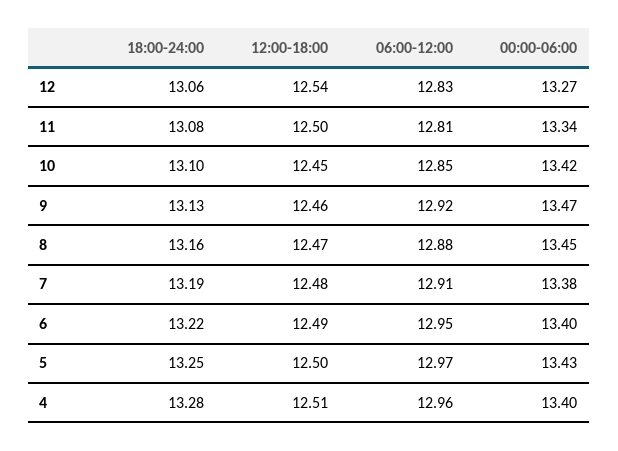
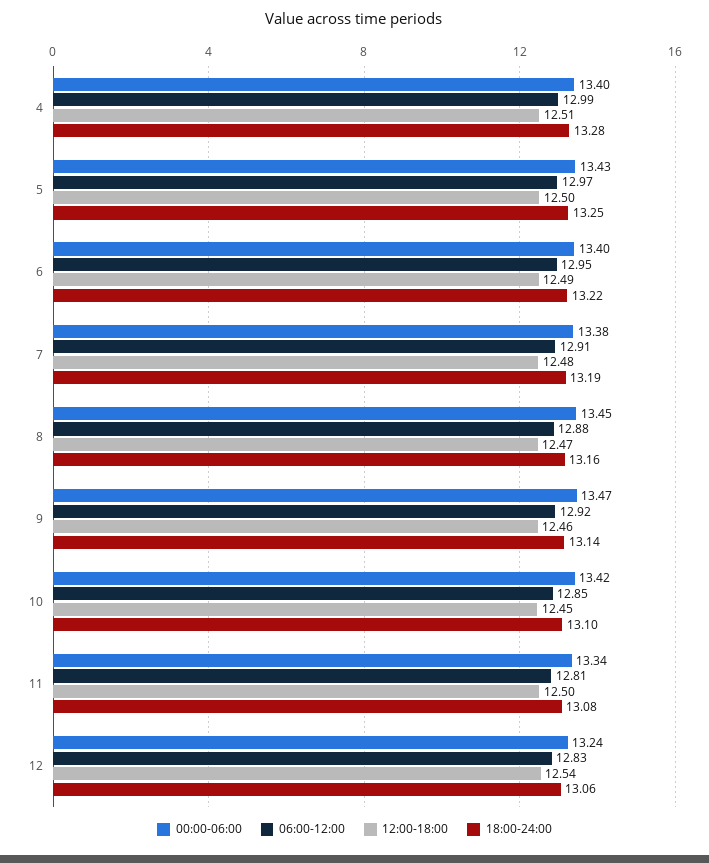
00:00-06:00, 12: 13.27 -> 13.24
18:00-24:00, 9: 13.13 -> 13.14
06:00-12:00, 4: 12.96 -> 12.99

